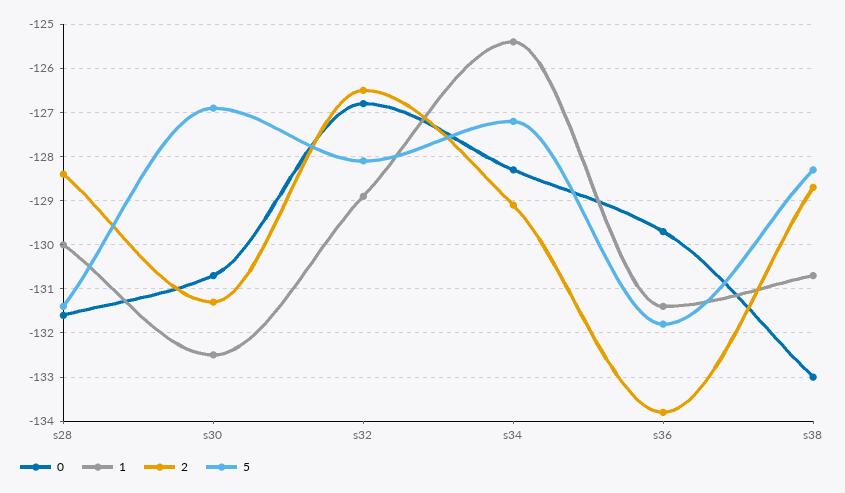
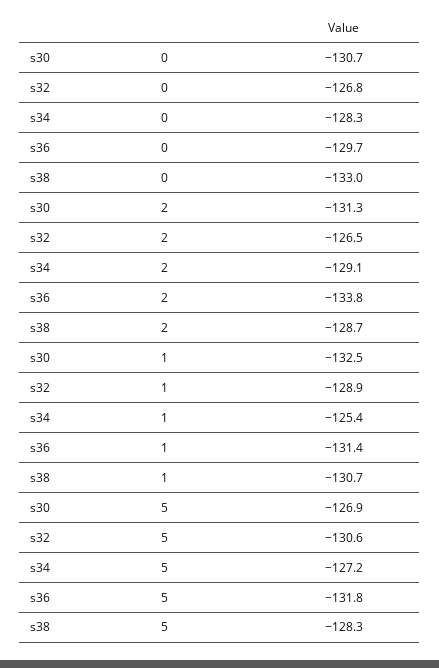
0, s28: -131.5 -> none
1, s28: -130 -> none
2, s28: -128.5 -> none
5, s28: -131.5 -> none
5, s32: -128 -> -130.6

